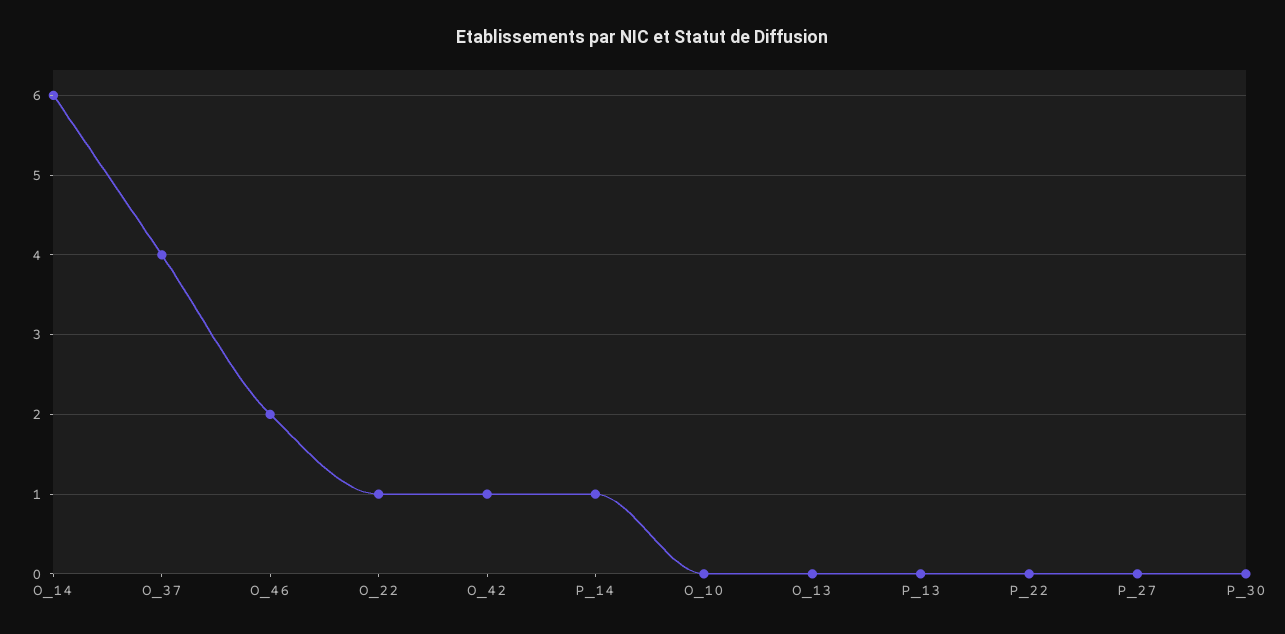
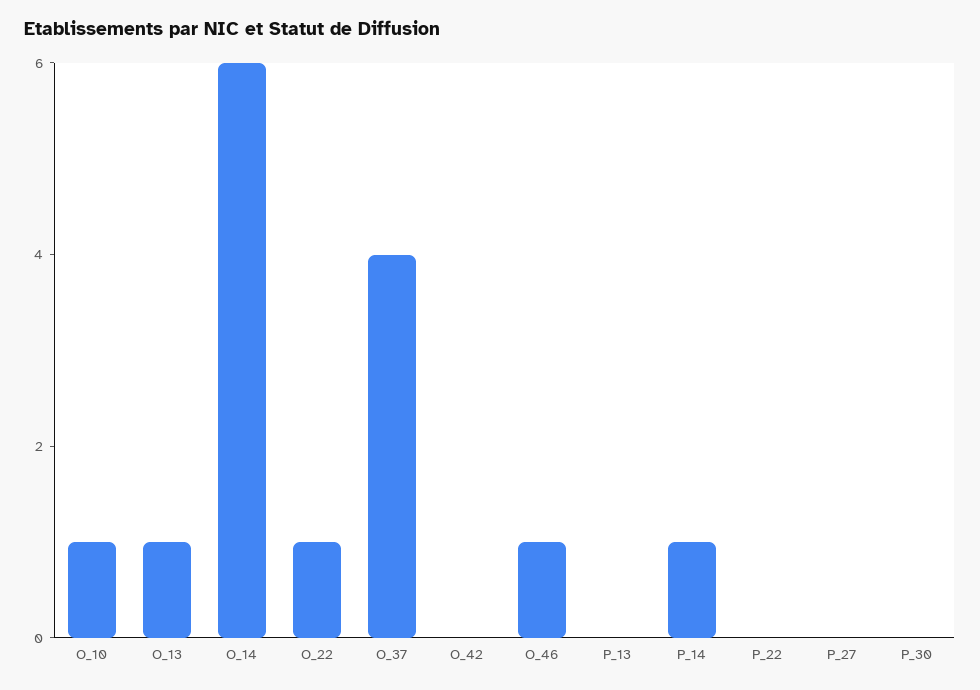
O_46: 2 -> 1
O_42: 1 -> 0
O_10: 0 -> 1
O_13: 0 -> 1

